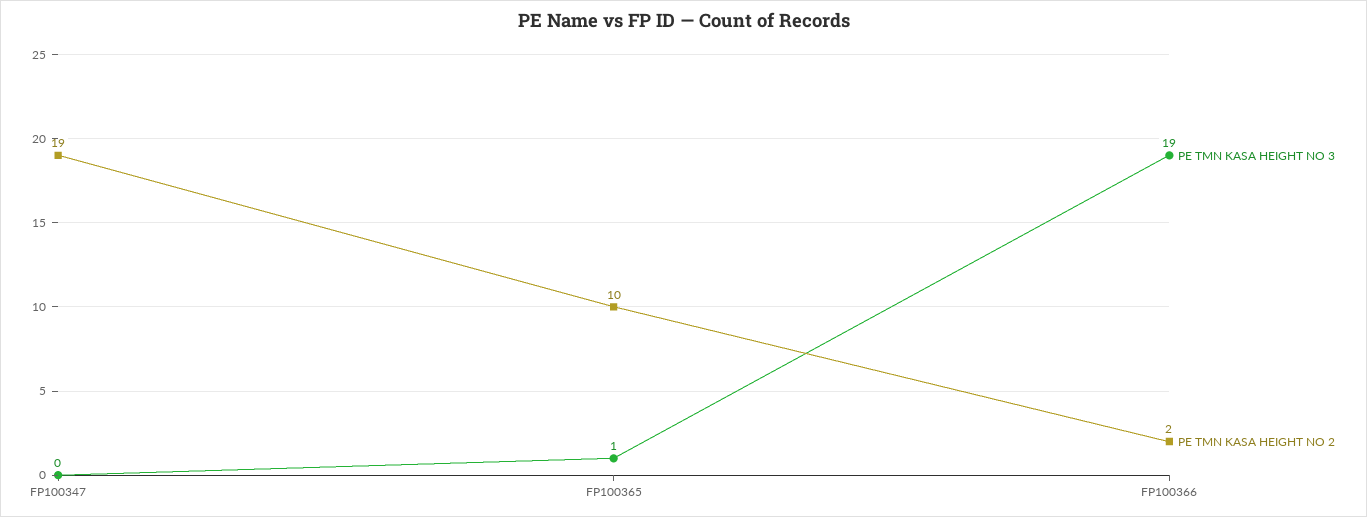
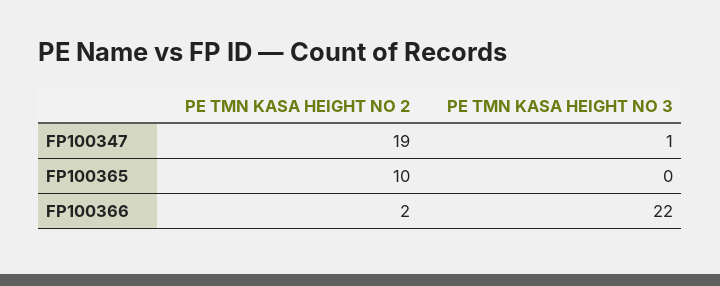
PE TMN KASA HEIGHT NO 3, FP100347: 0 -> 1
PE TMN KASA HEIGHT NO 3, FP100365: 1 -> 0
PE TMN KASA HEIGHT NO 3, FP100366: 19 -> 22

